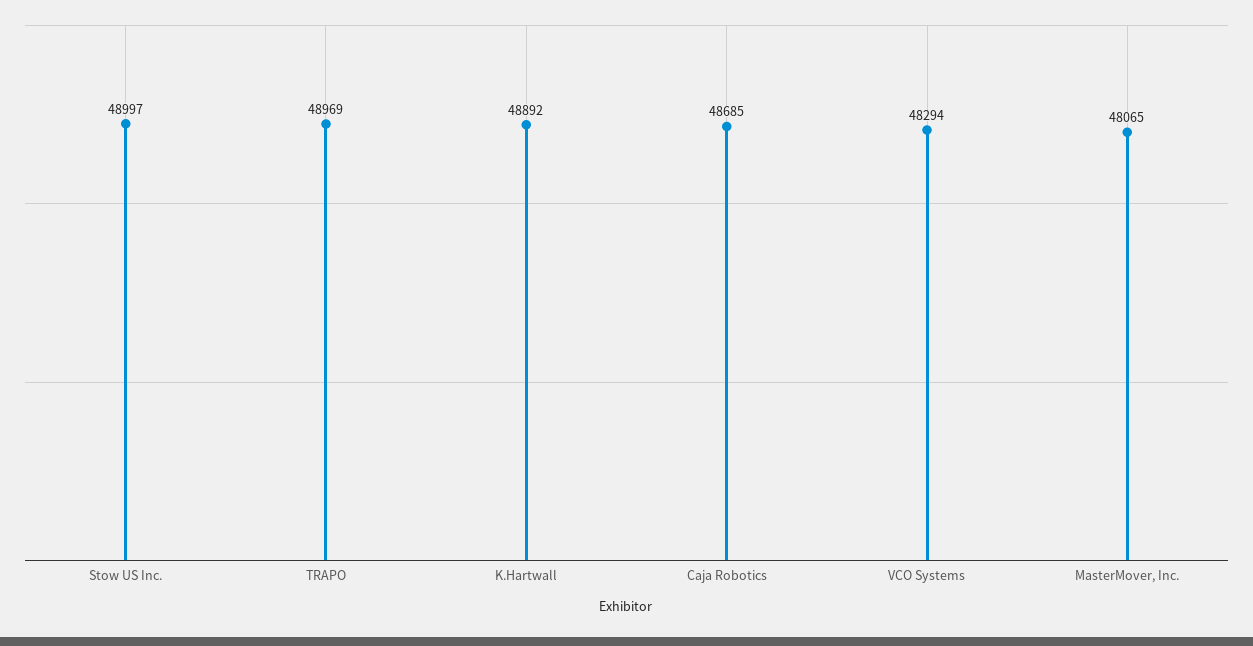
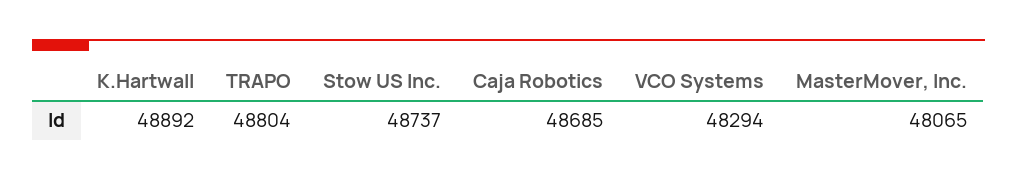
Stow US Inc.: 48997 -> 48737
TRAPO: 48969 -> 48804

